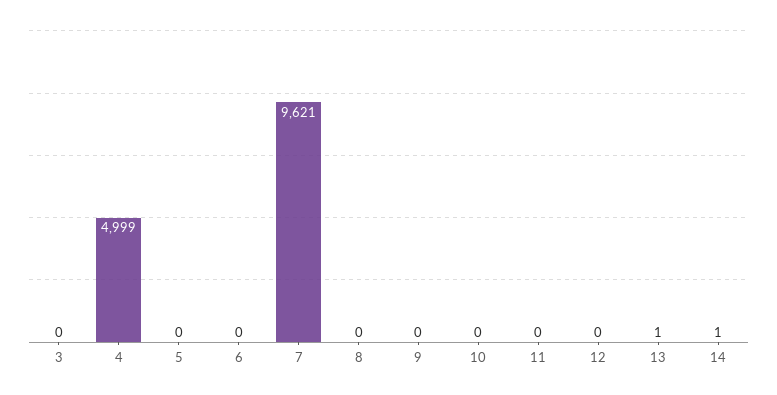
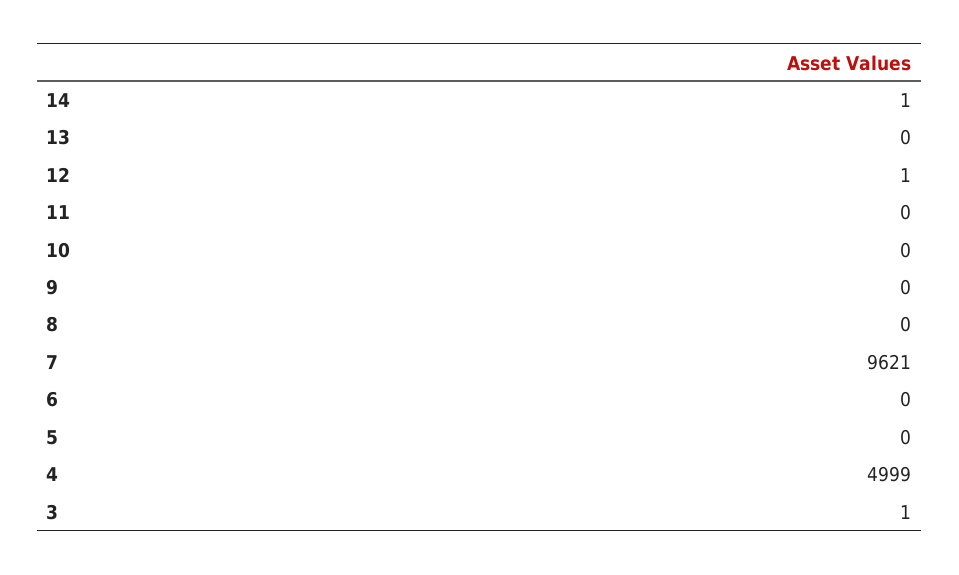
3: 0 -> 1
12: 0 -> 1
13: 1 -> 0

